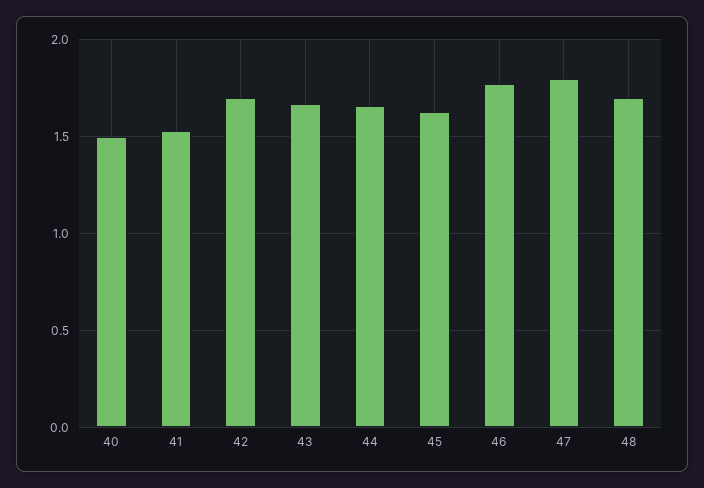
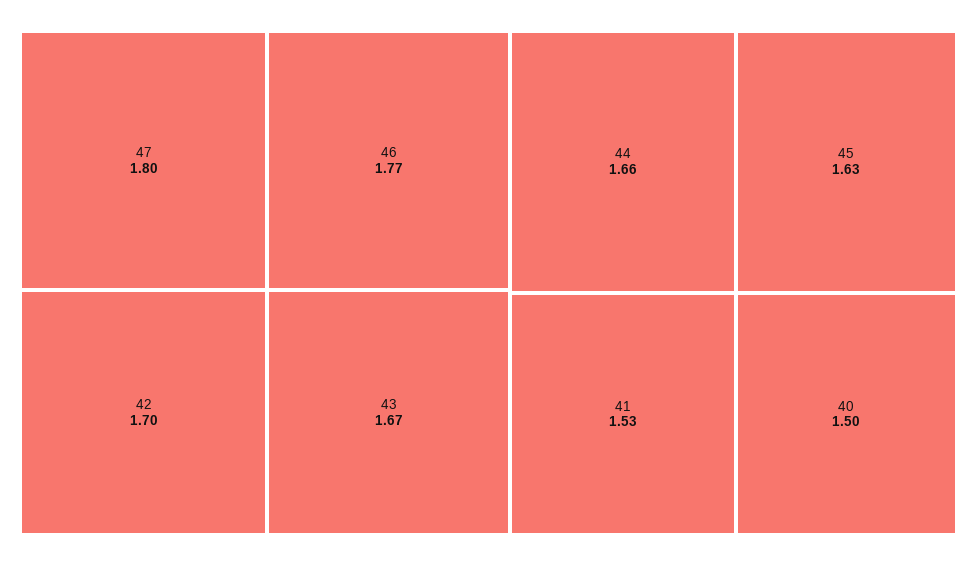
48: 1.7 -> none

